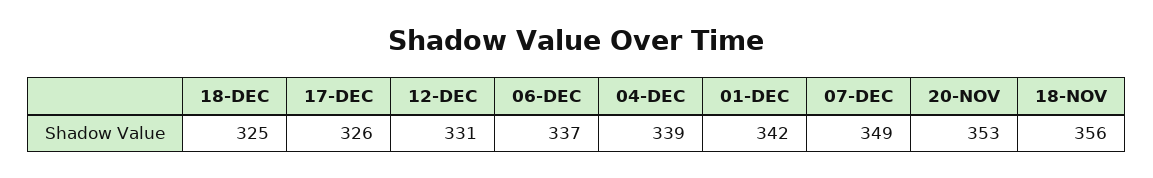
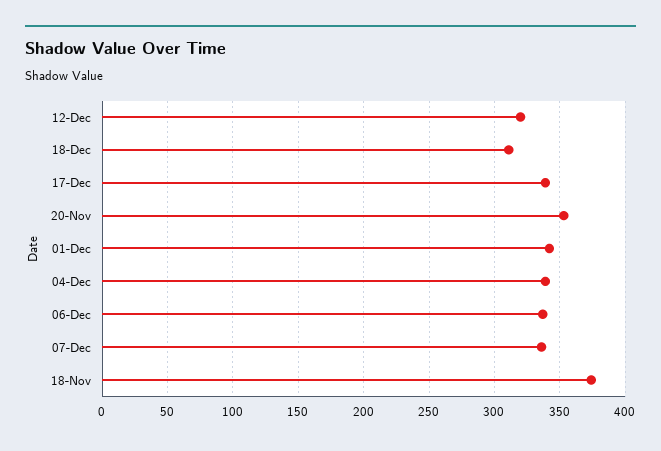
18-DEC: 325 -> 310
17-DEC: 326 -> 340
12-DEC: 331 -> 320
07-DEC: 349 -> 335
18-NOV: 356 -> 375

